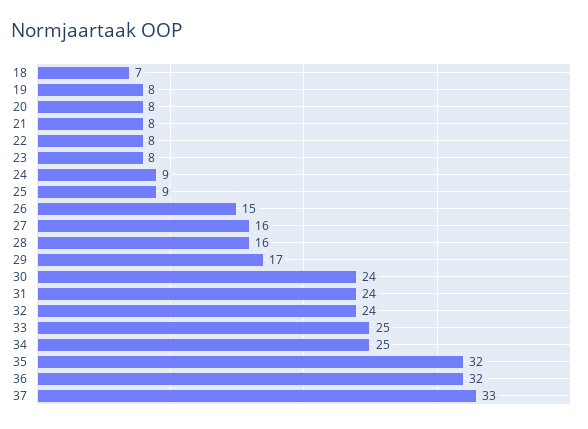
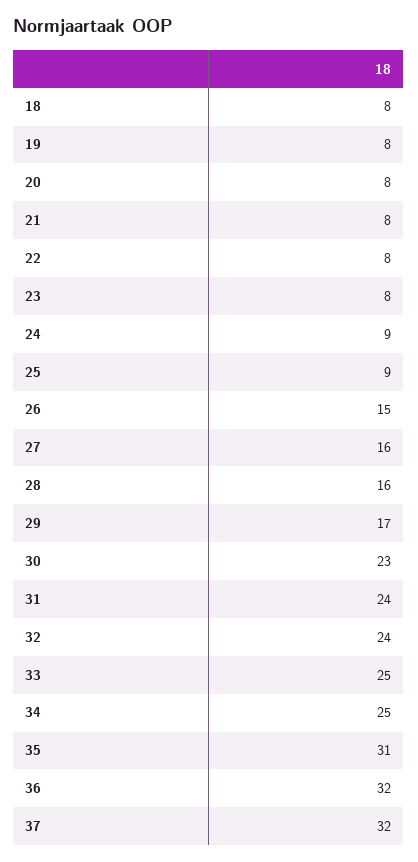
18: 7 -> 8
30: 24 -> 23
35: 32 -> 31
37: 33 -> 32

